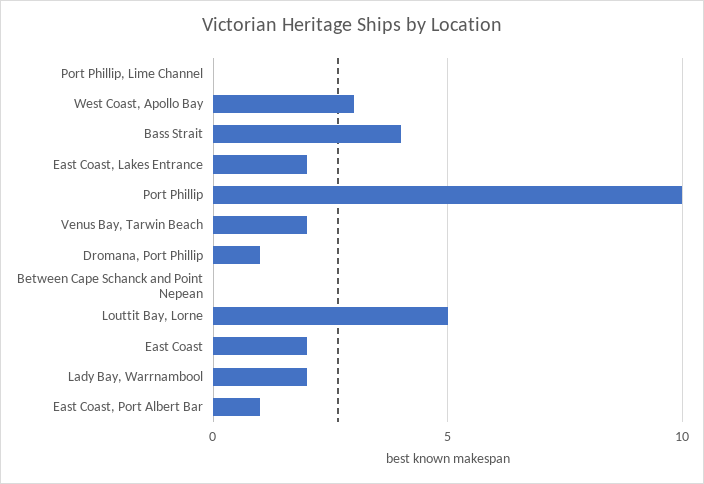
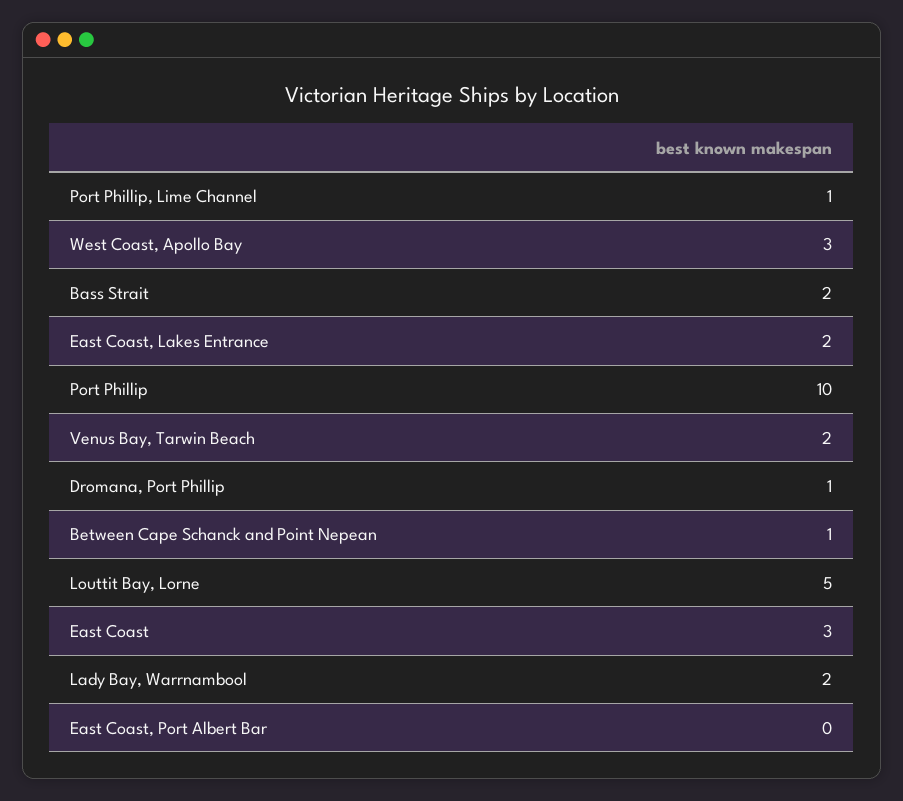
Port Phillip, Lime Channel: 0 -> 1
Bass Strait: 4 -> 2
Between Cape Schanck and Point Nepean: 0 -> 1
East Coast: 2 -> 3
East Coast, Port Albert Bar: 1 -> 0

